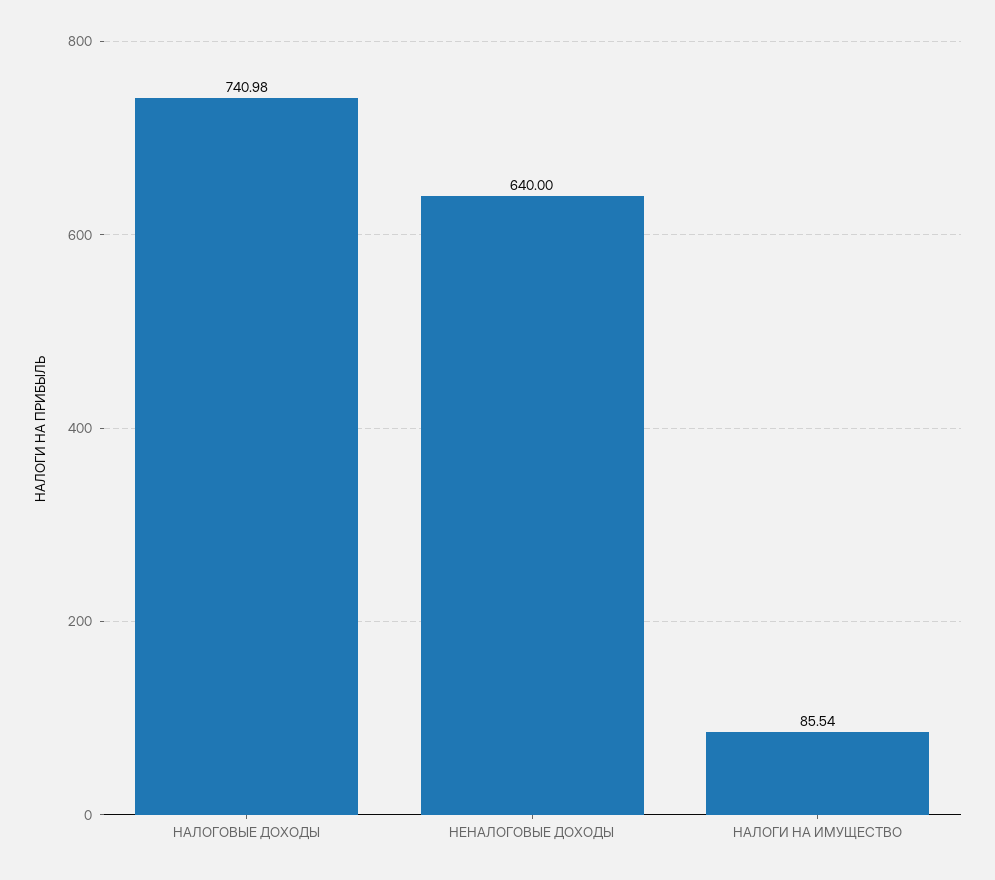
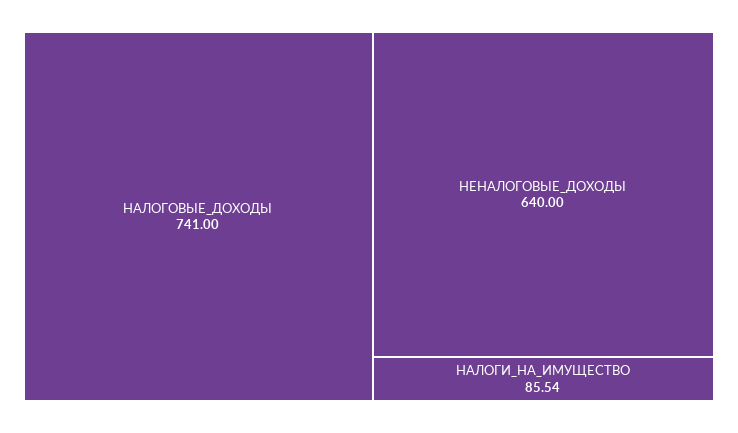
НАЛОГОВЫЕ ДОХОДЫ: 740.98 -> 741

